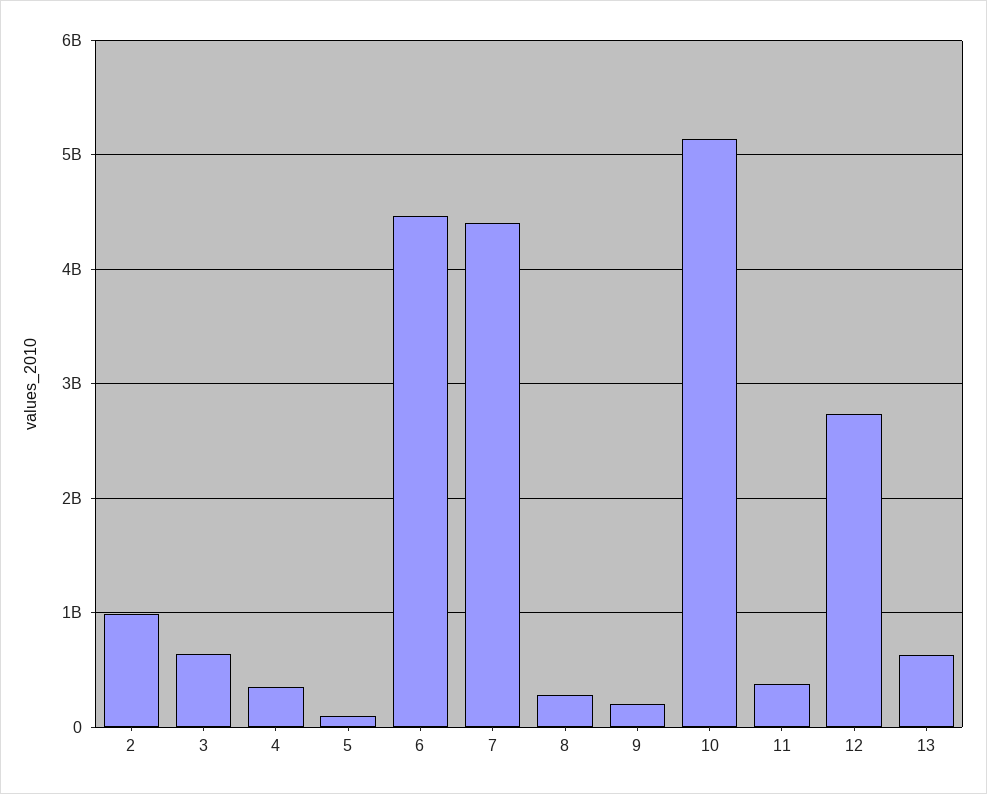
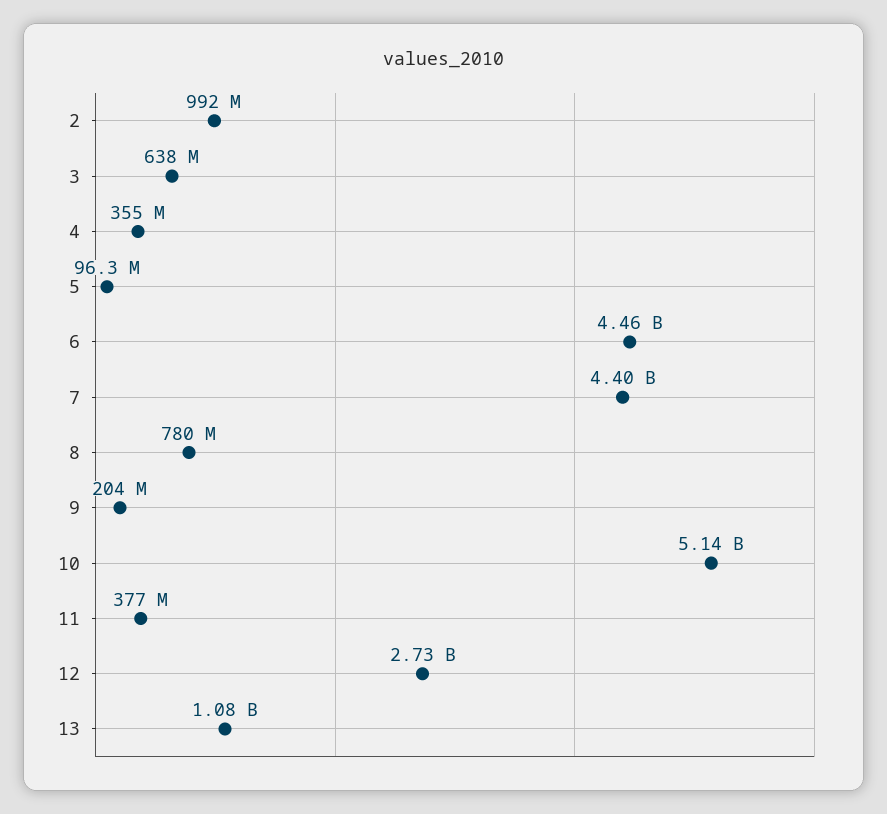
8: 300000000 -> 780000000
13: 600000000 -> 1080000000

